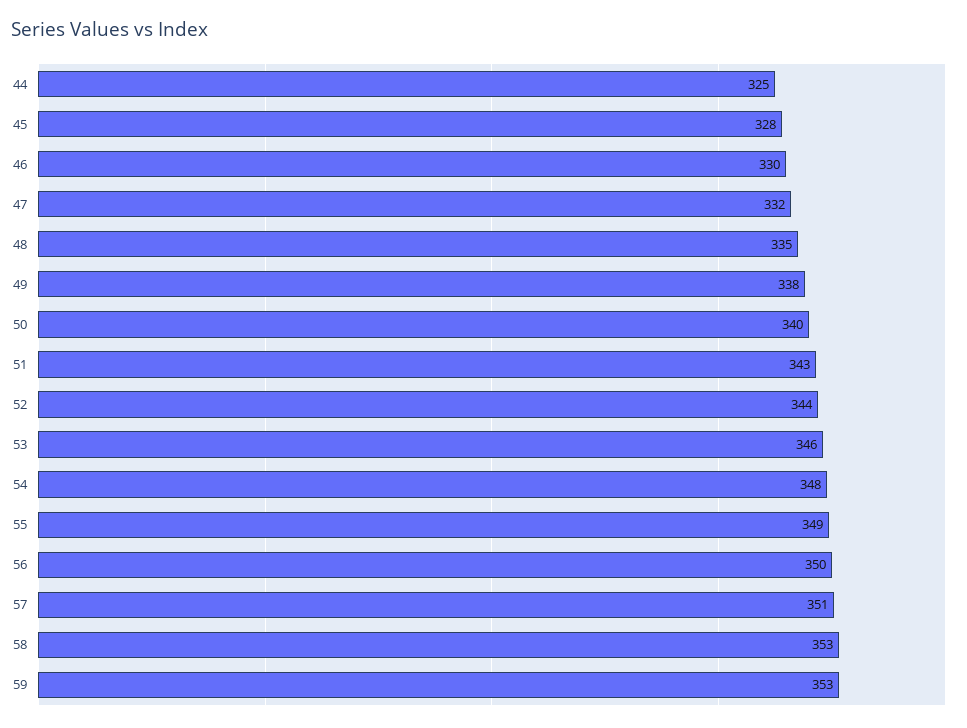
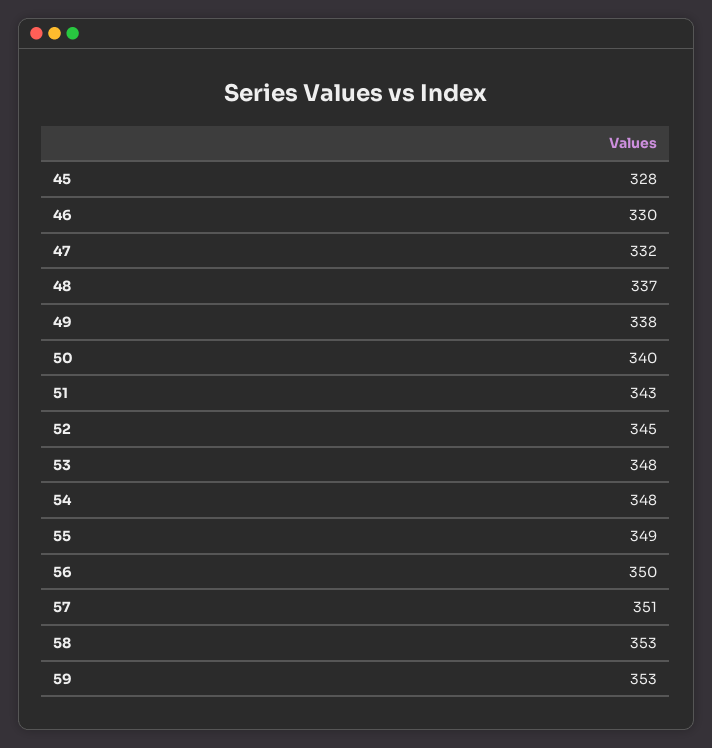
44: 325 -> none
48: 335 -> 337
52: 344 -> 345
53: 346 -> 348

